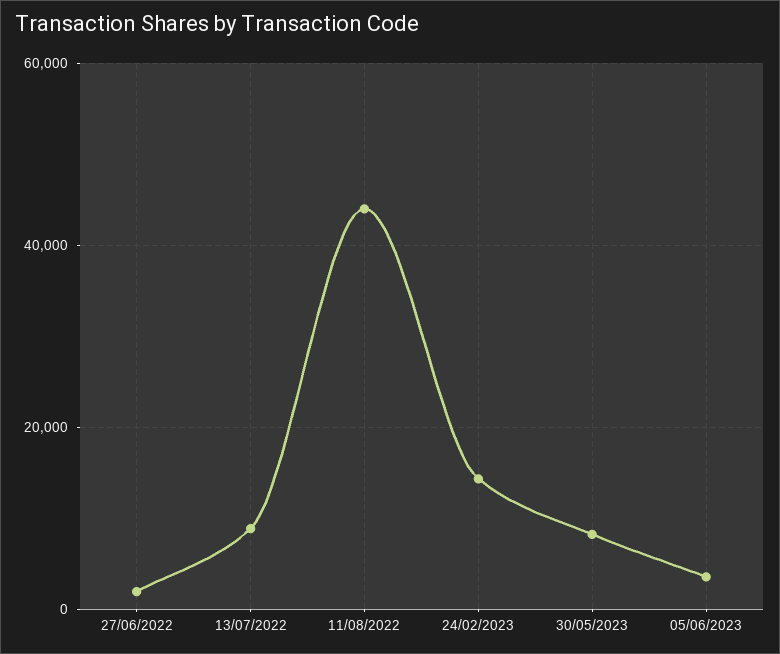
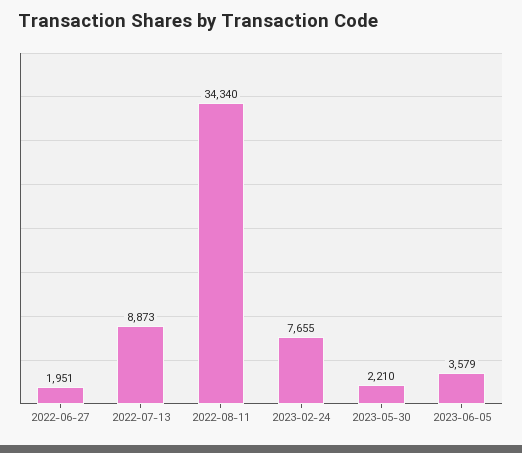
11/08/2022: 44000 -> 34340
24/02/2023: 14000 -> 7655
30/05/2023: 8000 -> 2210

